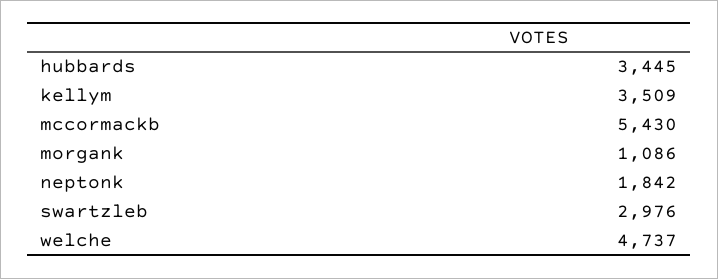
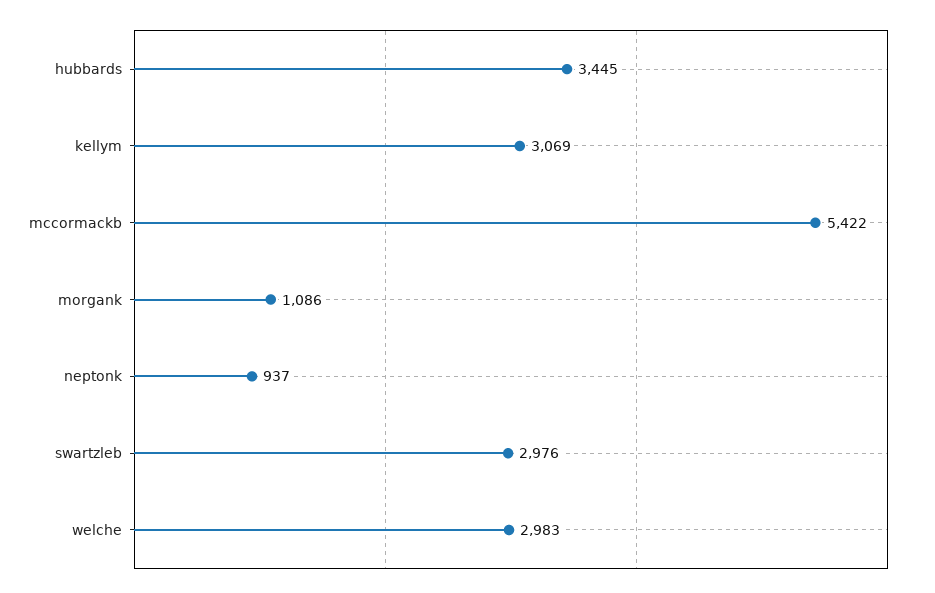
kellym: 3509 -> 3069
mccormackb: 5430 -> 5422
neptonk: 1842 -> 937
welche: 4737 -> 2983

